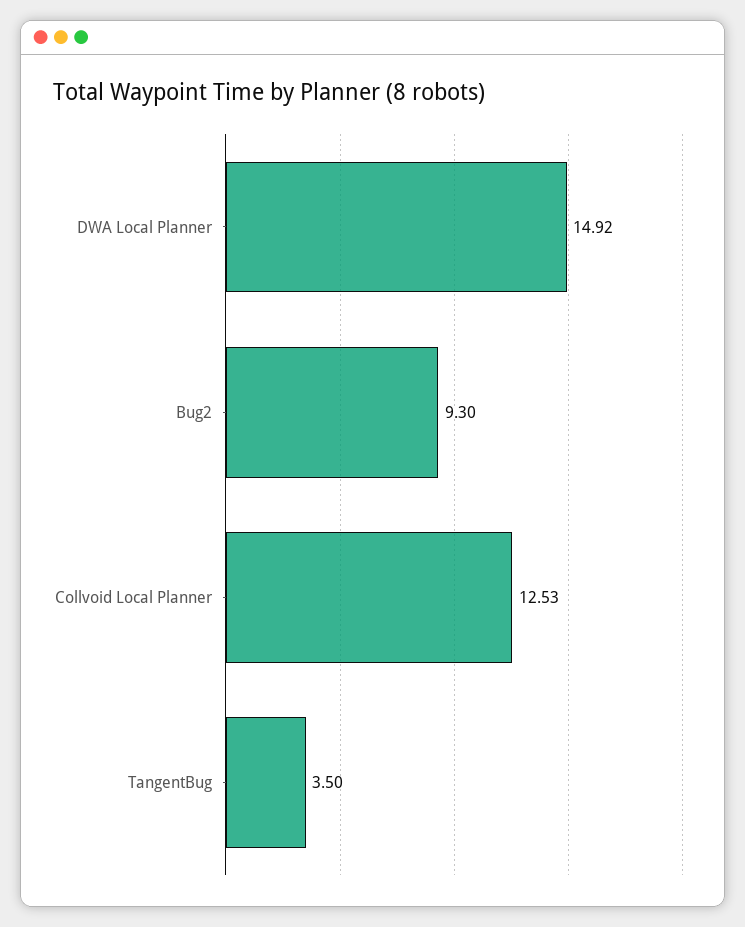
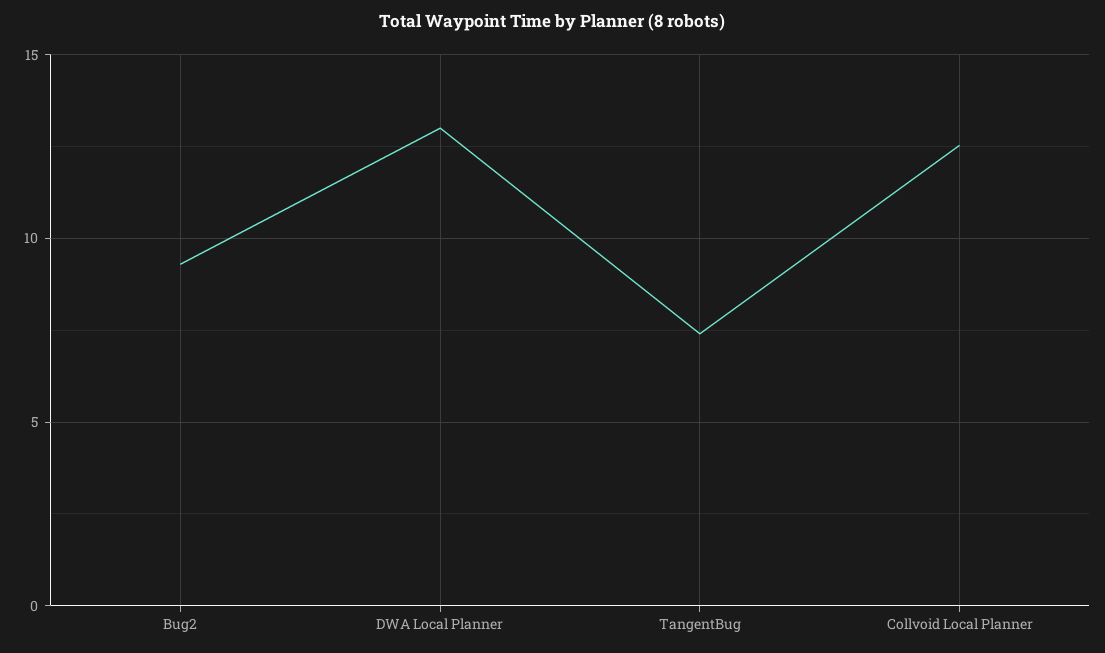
DWA Local Planner: 14.92 -> 13
TangentBug: 3.5 -> 7.5

